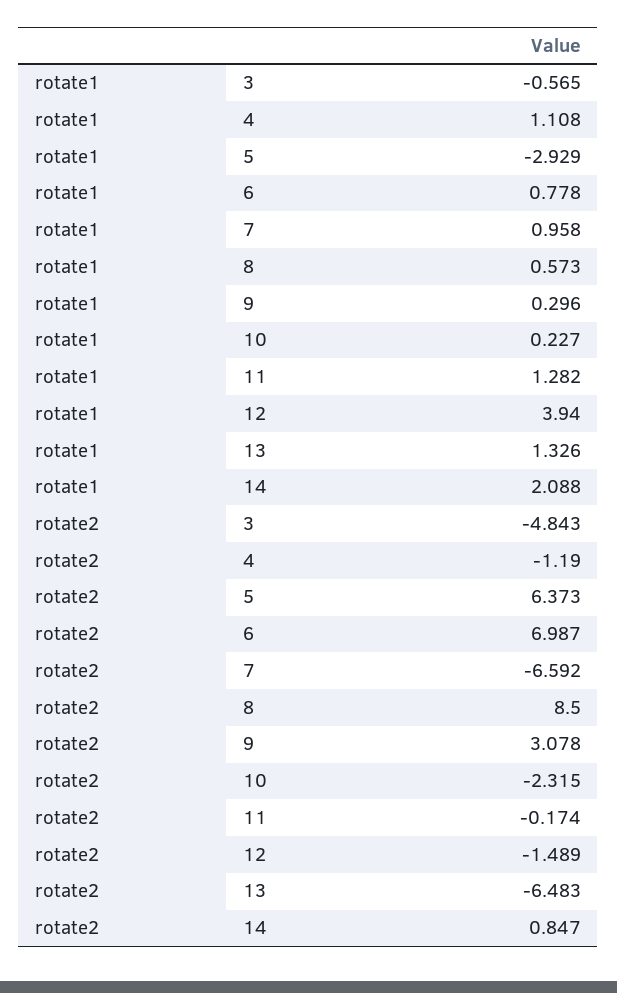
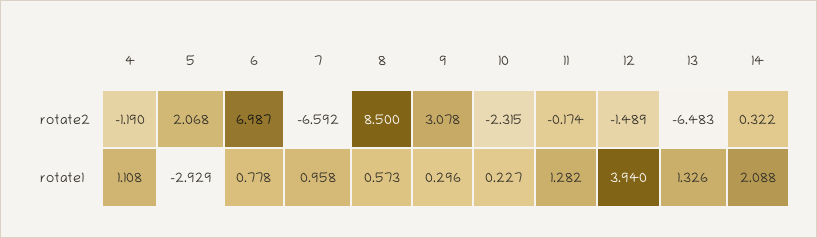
rotate1, 3: -0.565 -> none
rotate2, 3: -4.843 -> none
rotate2, 5: 6.373 -> 2.068
rotate2, 14: 0.847 -> 0.322

